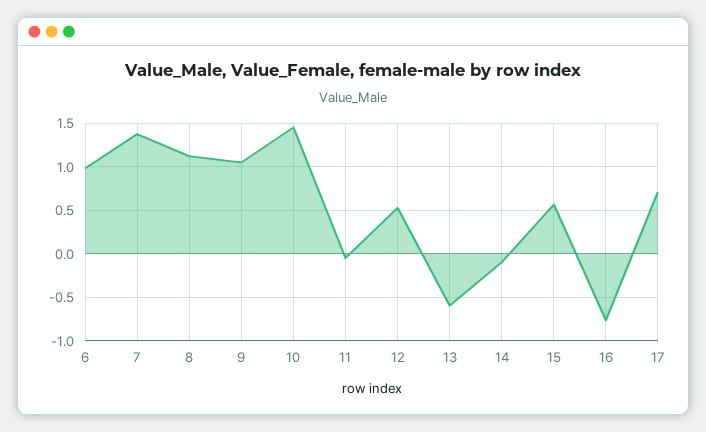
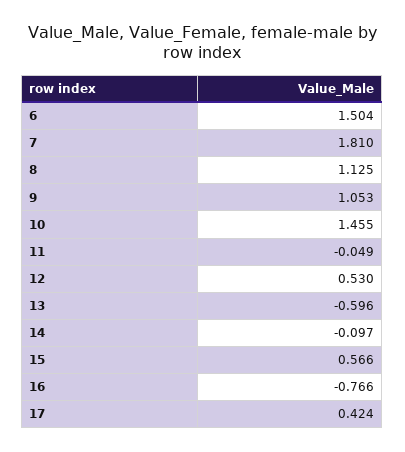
6: 1 -> 1.504
7: 1.4 -> 1.81
17: 0.7 -> 0.424

